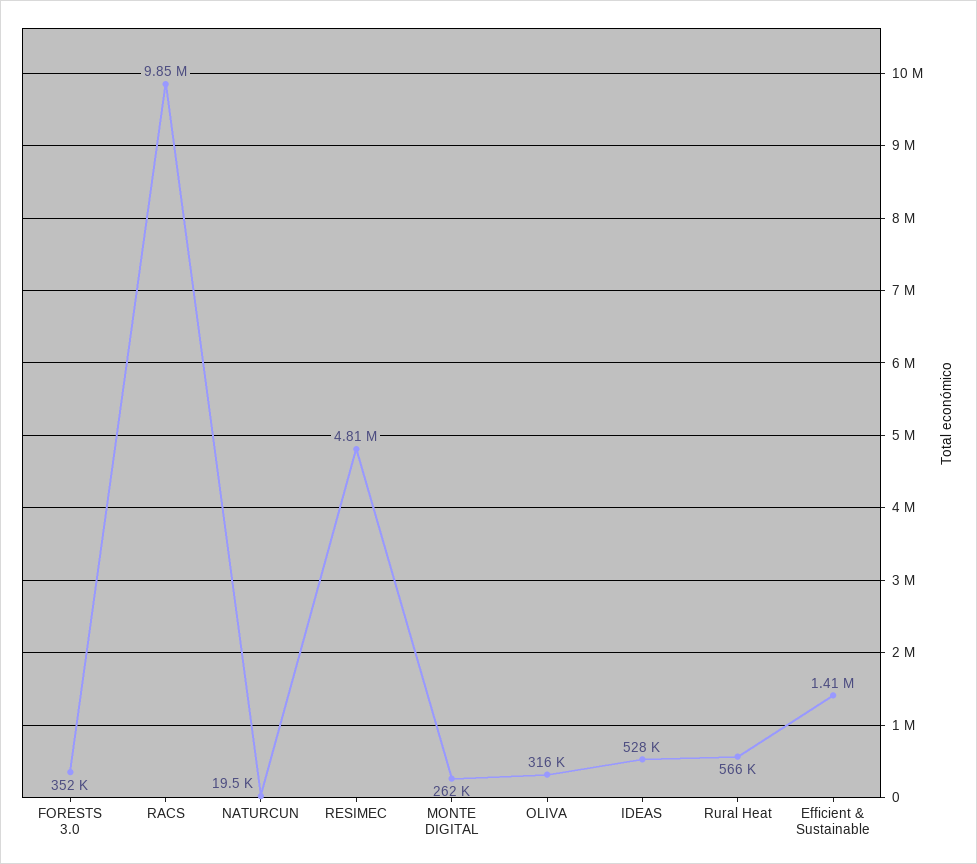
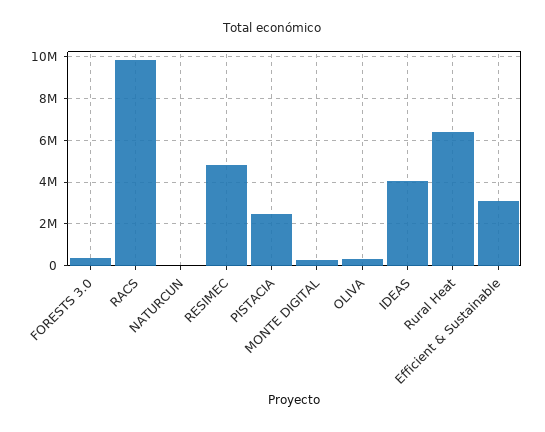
IDEAS: 528000 -> 4000000
Rural Heat: 566000 -> 6500000
Efficient & Sustainable: 1410000 -> 3000000
PISTACIA: none -> 2500000

